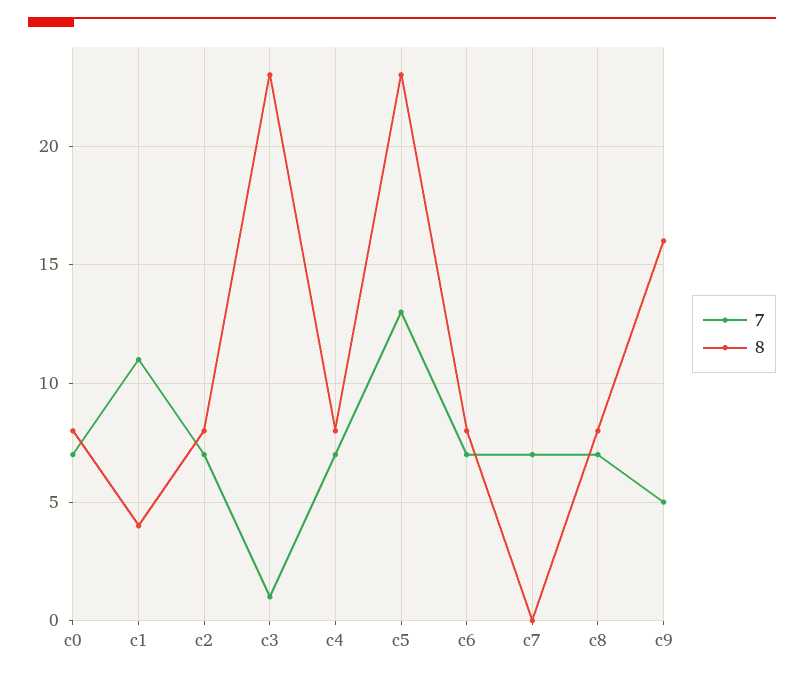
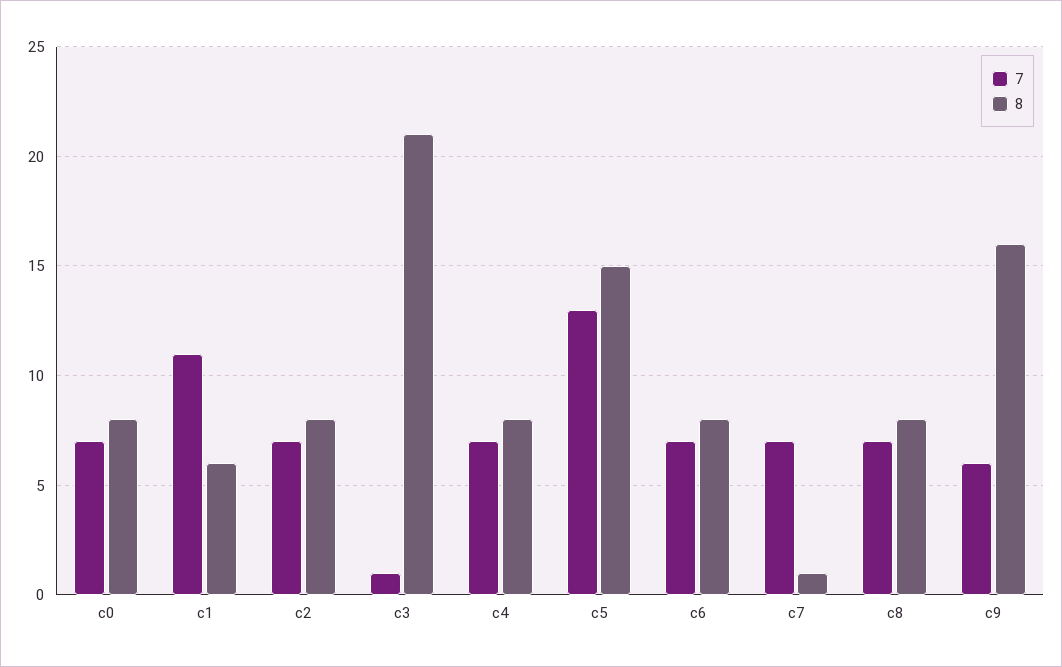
8, c1: 4 -> 6
8, c3: 23 -> 21
8, c5: 23 -> 15
8, c7: 0 -> 1
7, c9: 5 -> 6

